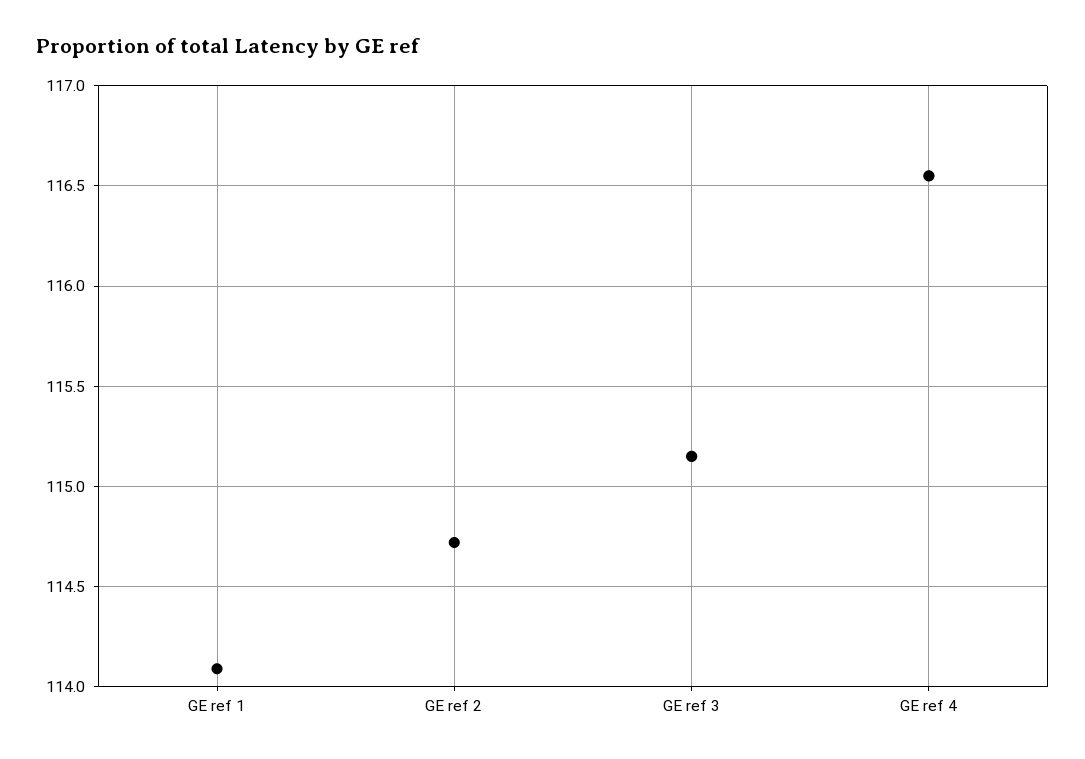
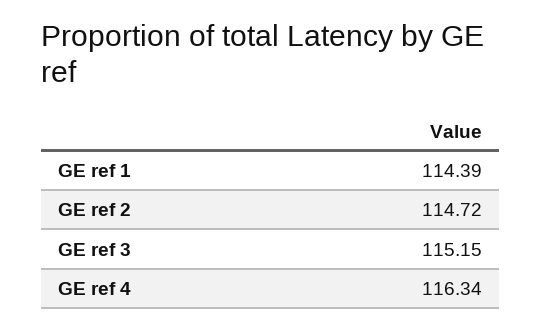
GE ref 1: 114.1 -> 114.39
GE ref 4: 116.55 -> 116.34

